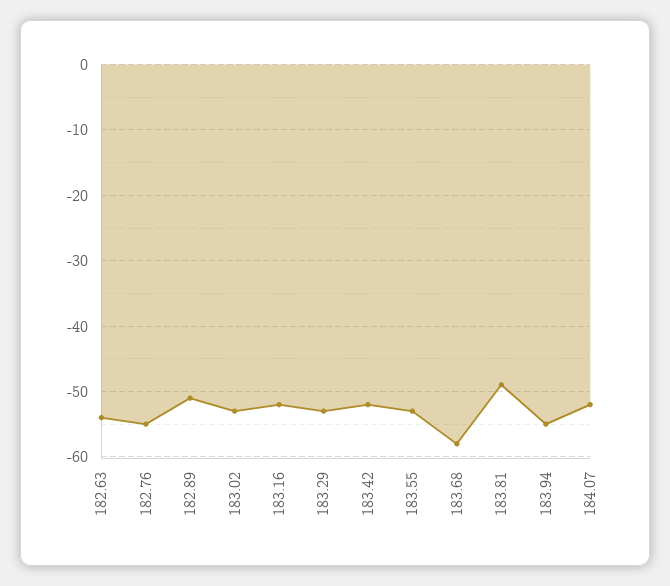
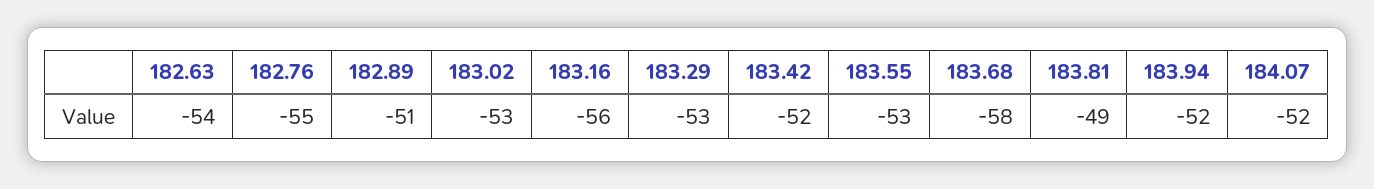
183.16: -52 -> -56
183.94: -55 -> -52

